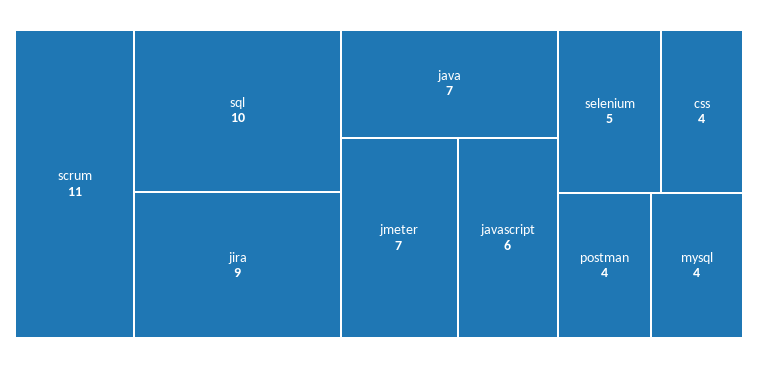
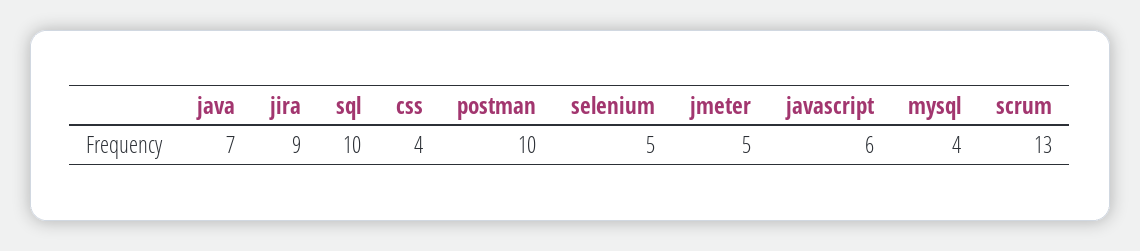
scrum: 11 -> 13
jmeter: 7 -> 5
postman: 4 -> 10

